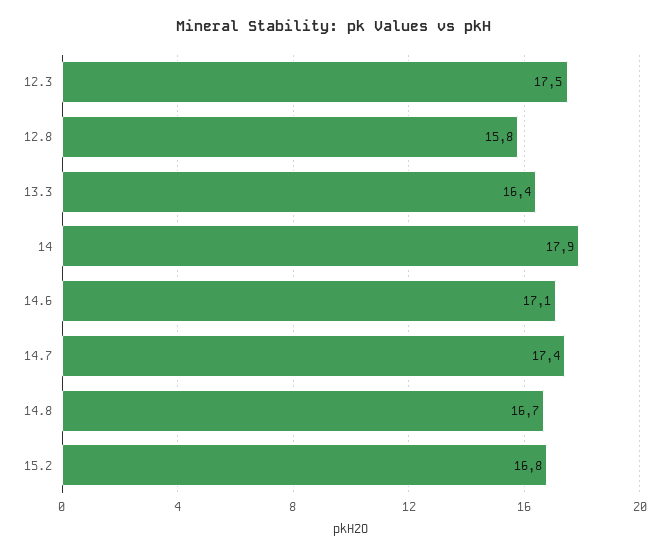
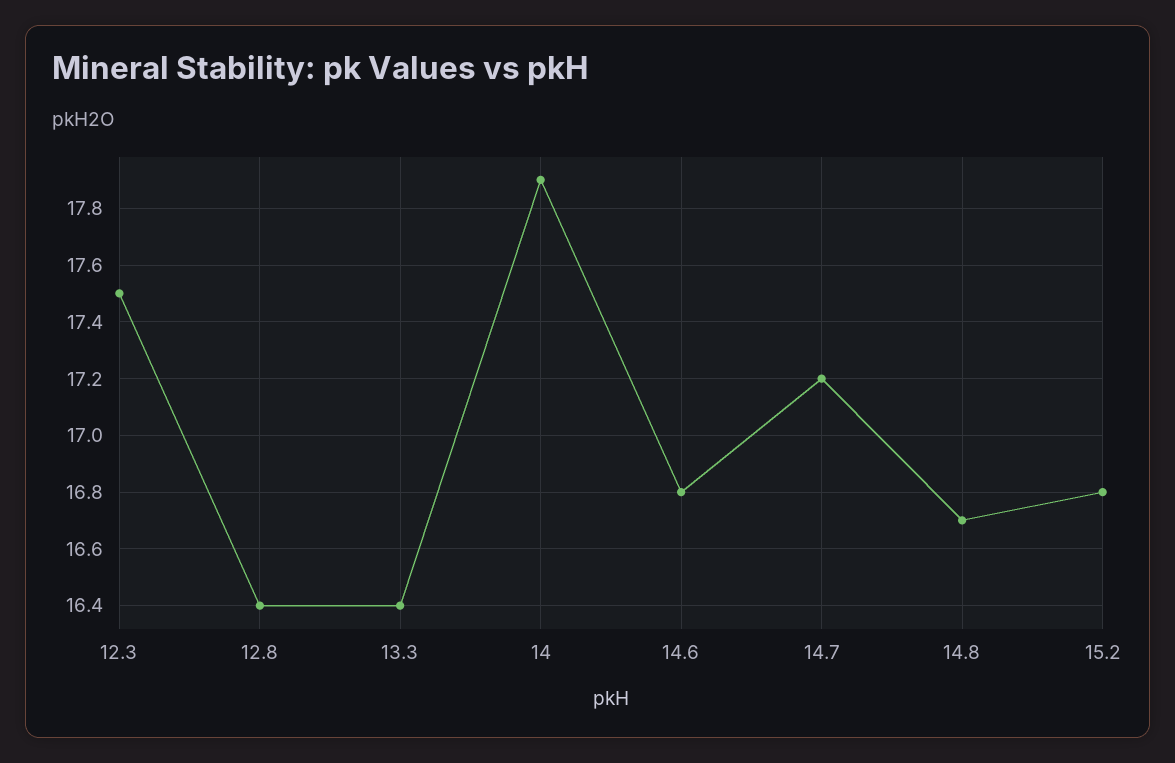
12.8: 15.8 -> 16.4
14.6: 17.1 -> 16.8
14.7: 17.4 -> 17.2

